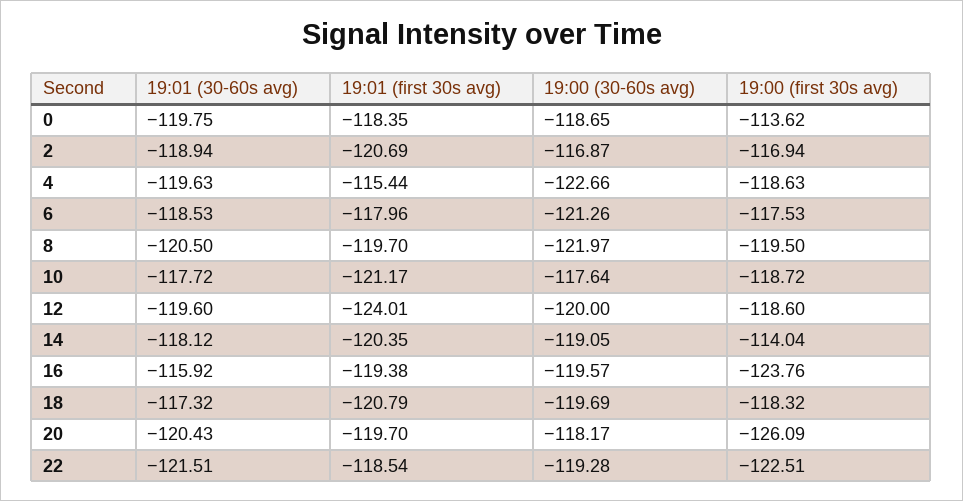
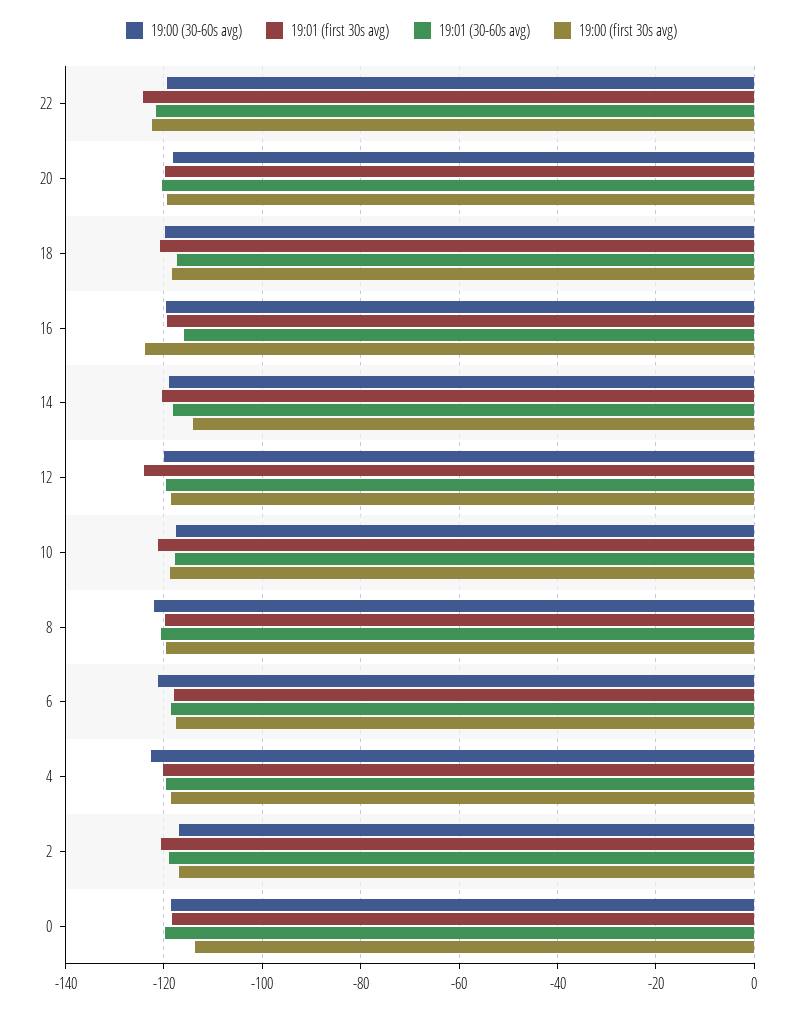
19:01 (first 30s avg), 4: -115.44 -> -120
19:00 (first 30s avg), 20: -126.09 -> -120
19:01 (first 30s avg), 22: -118.54 -> -124

